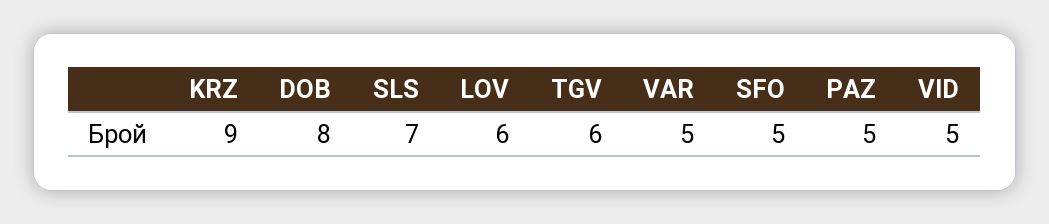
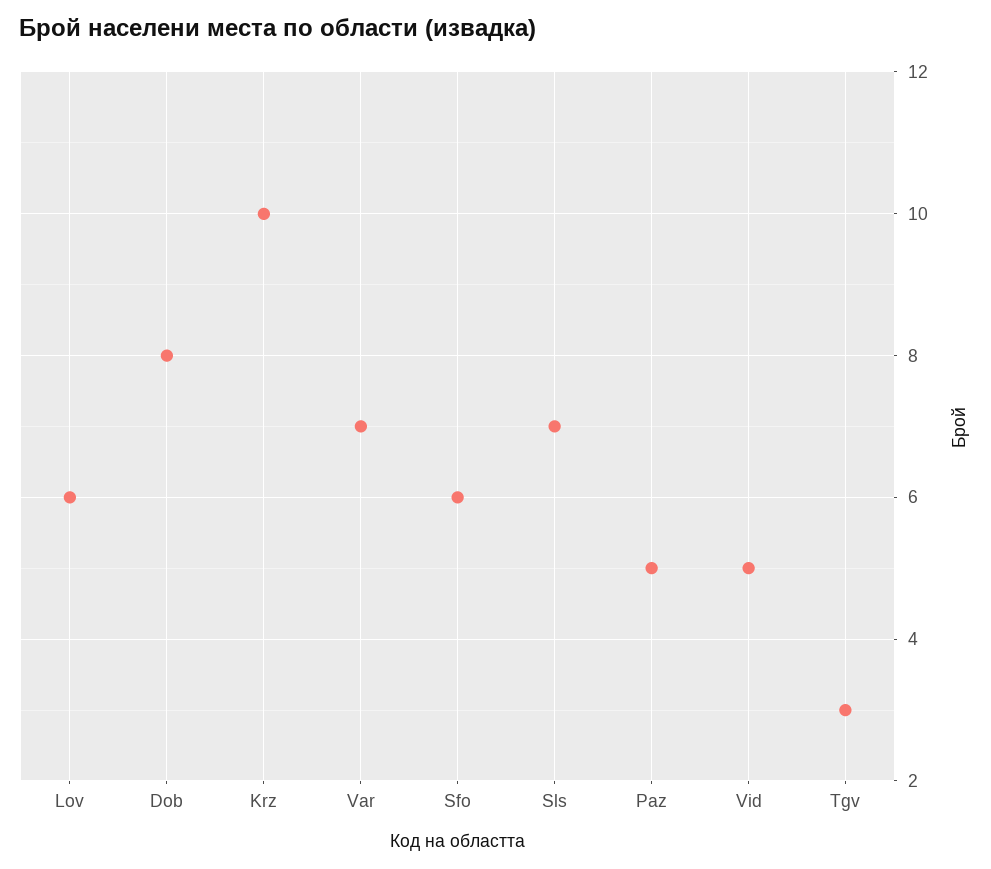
KRZ: 9 -> 10
TGV: 6 -> 3
VAR: 5 -> 7
SFO: 5 -> 6

